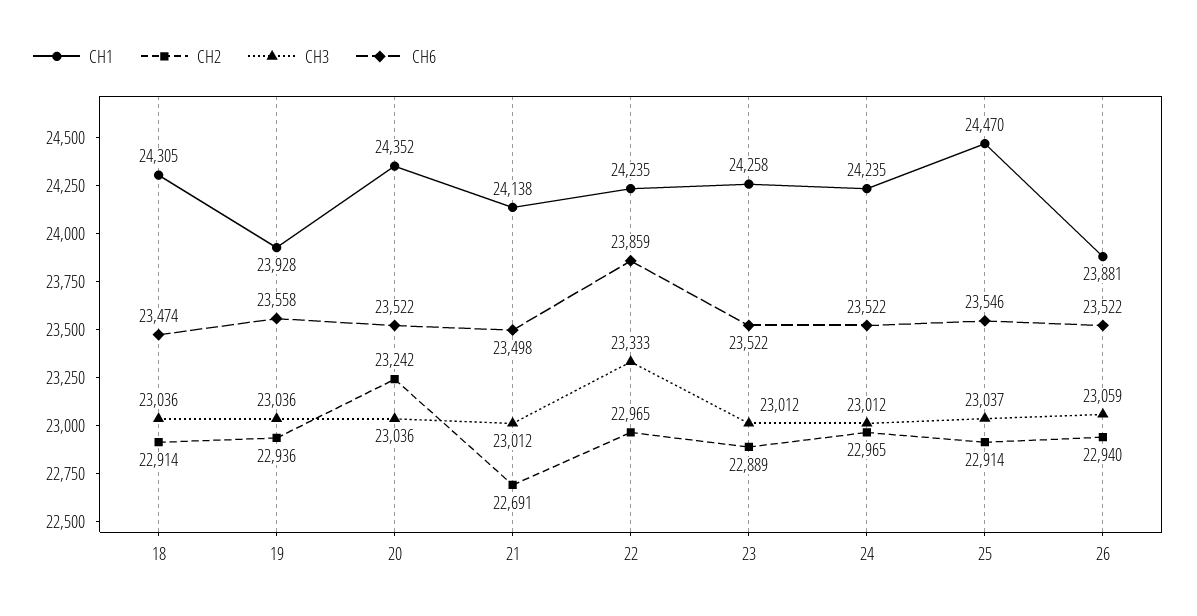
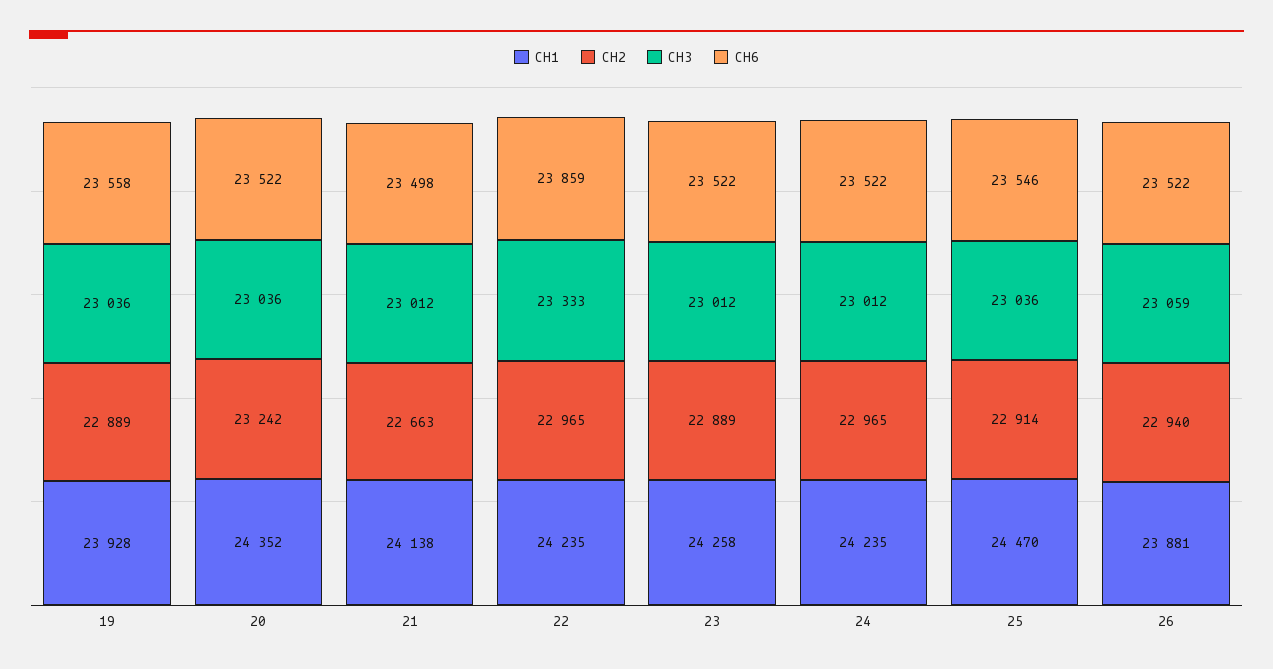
CH1, 18: 24305 -> none
CH2, 18: 22914 -> none
CH3, 18: 23036 -> none
CH6, 18: 23474 -> none
CH2, 19: 22936 -> 22889
CH2, 21: 22691 -> 22663
CH3, 25: 23037 -> 23036

